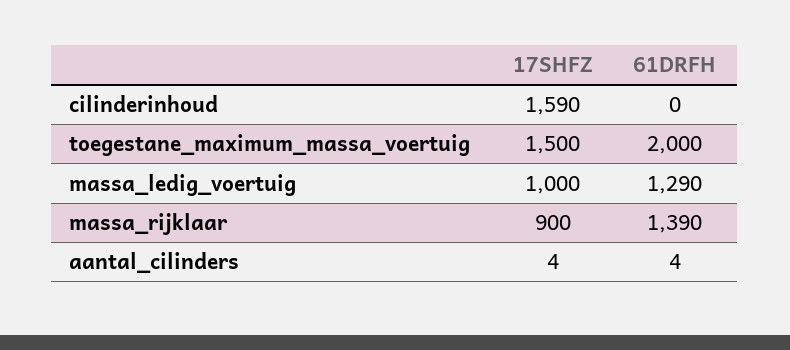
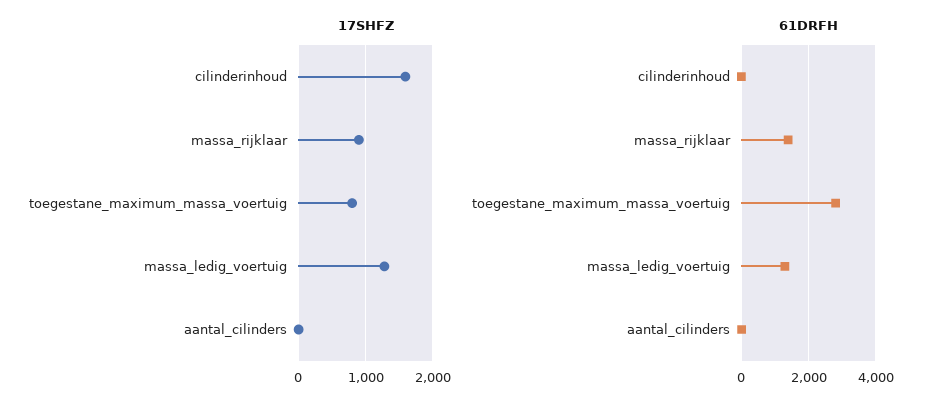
17SHFZ, toegestane_maximum_massa_voertuig: 1500 -> 800
61DRFH, toegestane_maximum_massa_voertuig: 2000 -> 2800
17SHFZ, massa_ledig_voertuig: 1000 -> 1300

